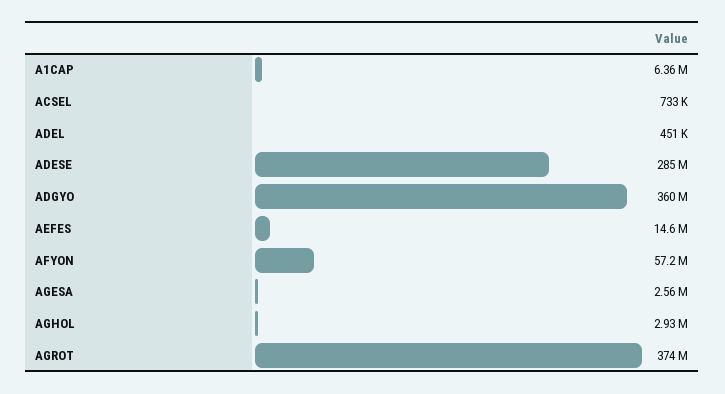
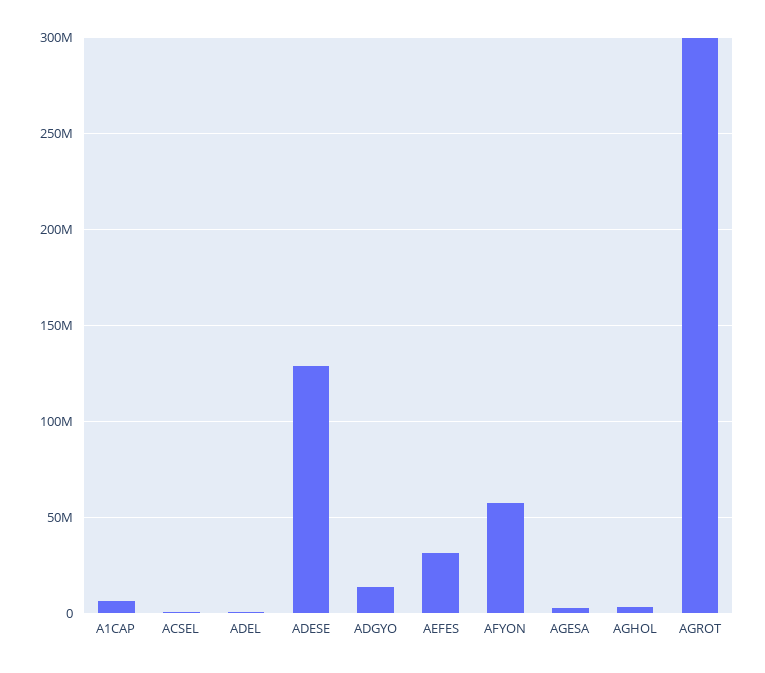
ADESE: 285000000 -> 130000000
ADGYO: 360000000 -> 15000000
AEFES: 14600000 -> 30000000
AGROT: 374000000 -> 300000000

